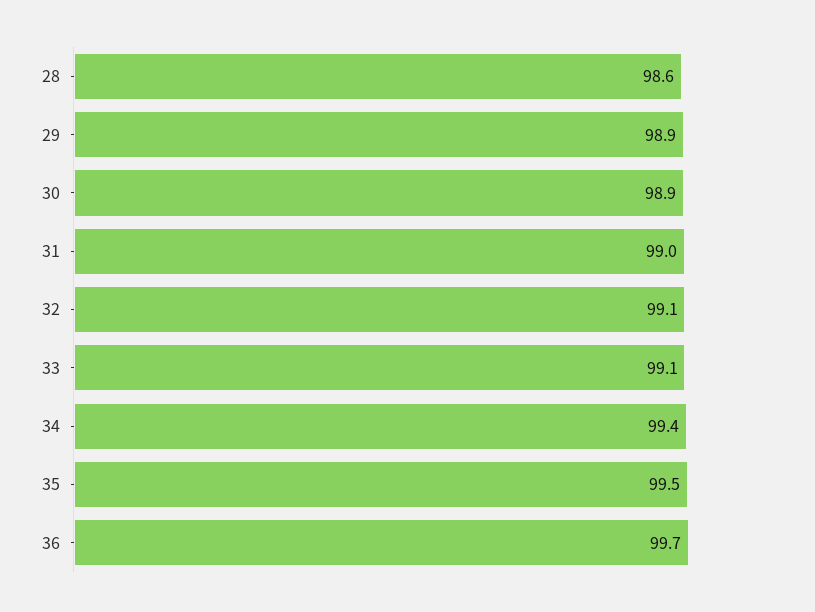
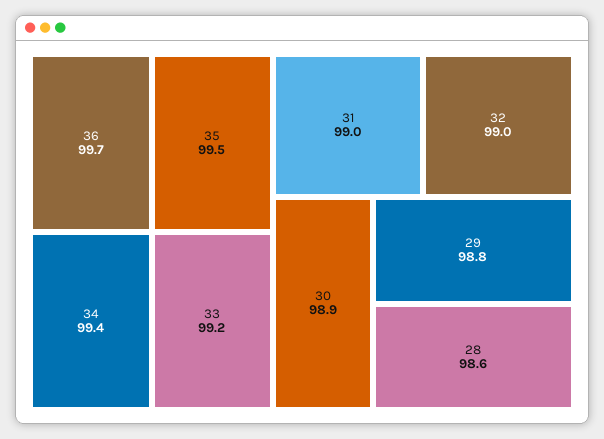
29: 98.9 -> 98.8
32: 99.1 -> 99
33: 99.1 -> 99.2

